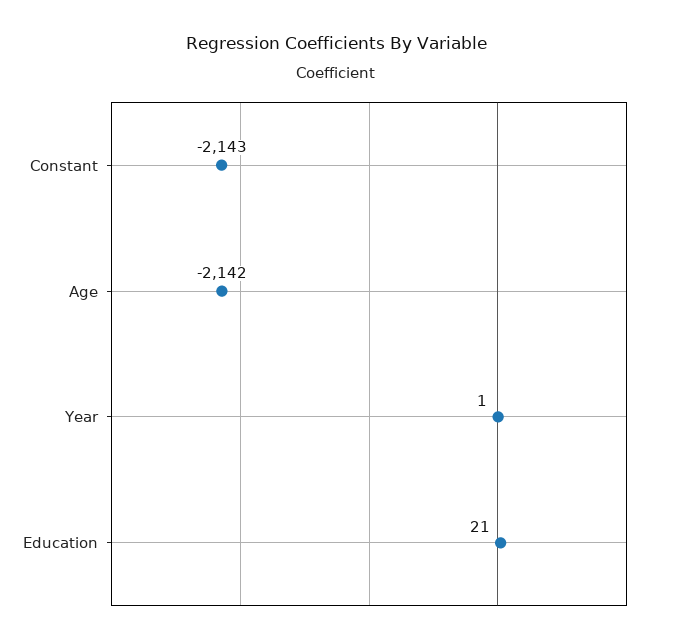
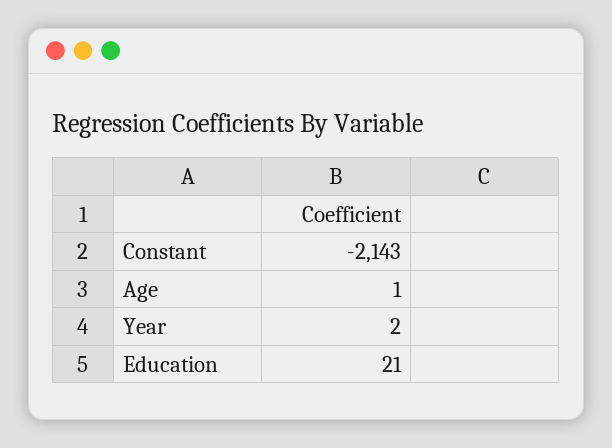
Age: -2142 -> 1
Year: 1 -> 2

